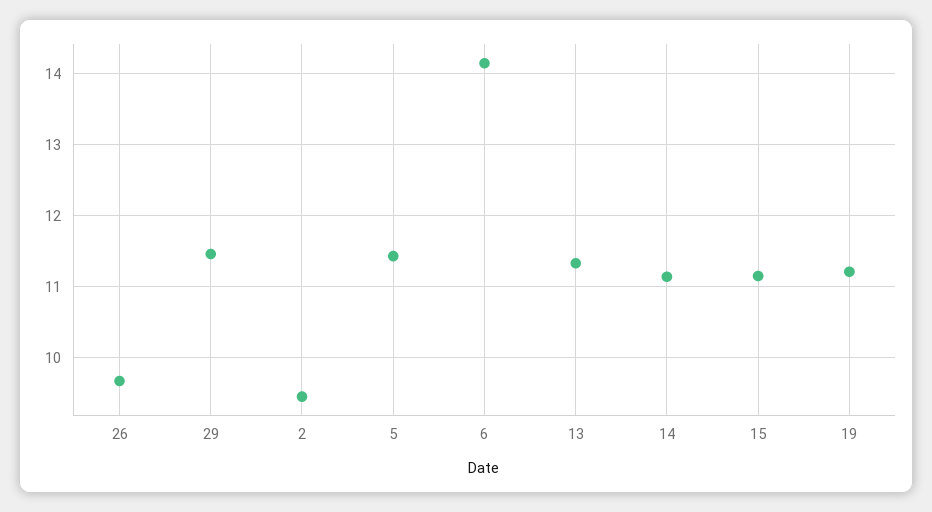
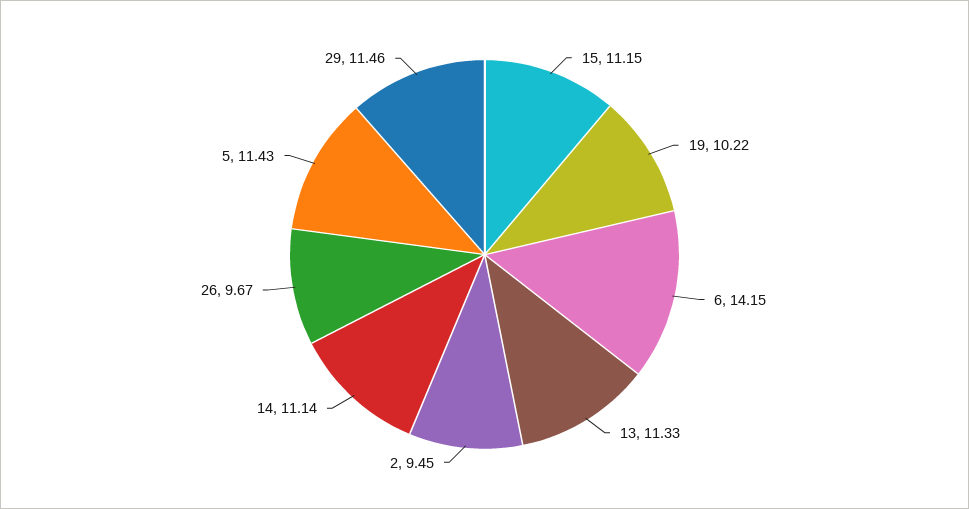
19: 11.2 -> 10.22

